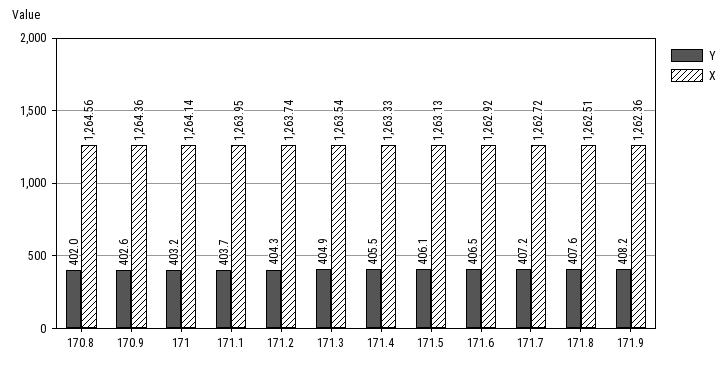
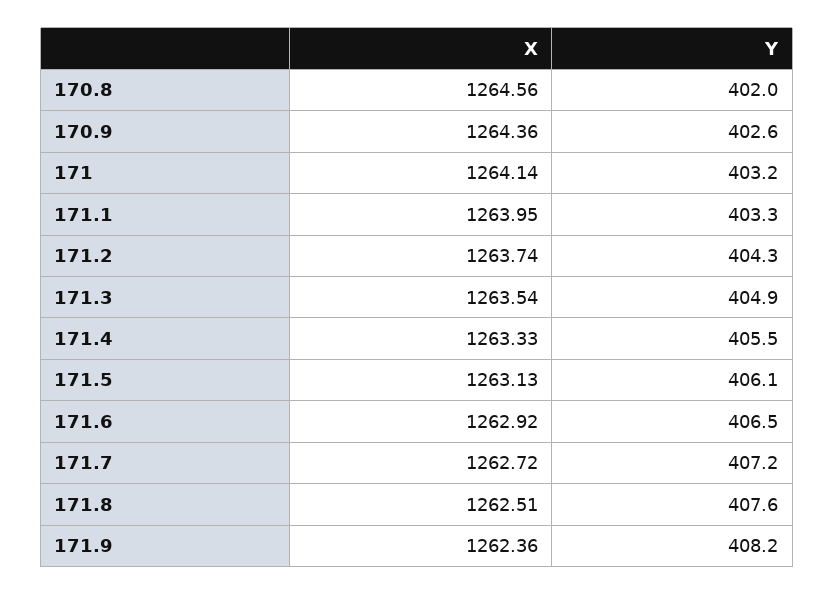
Y, 171.1: 403.7 -> 403.3

